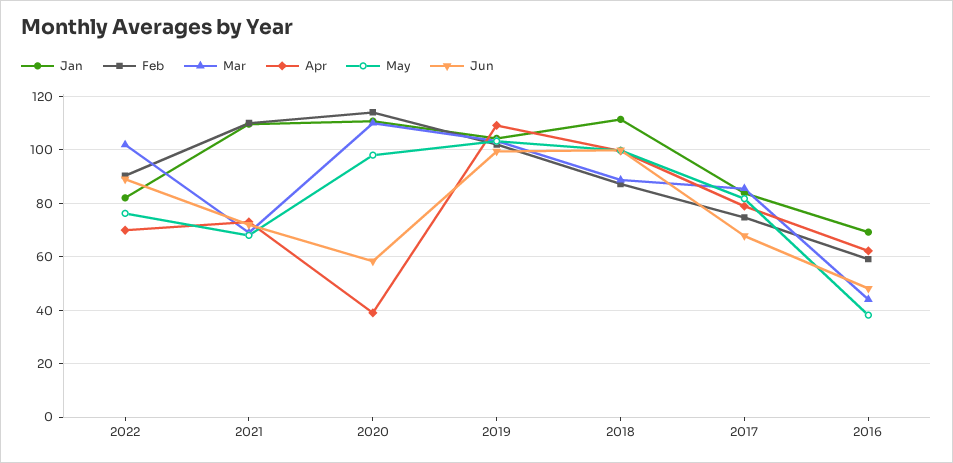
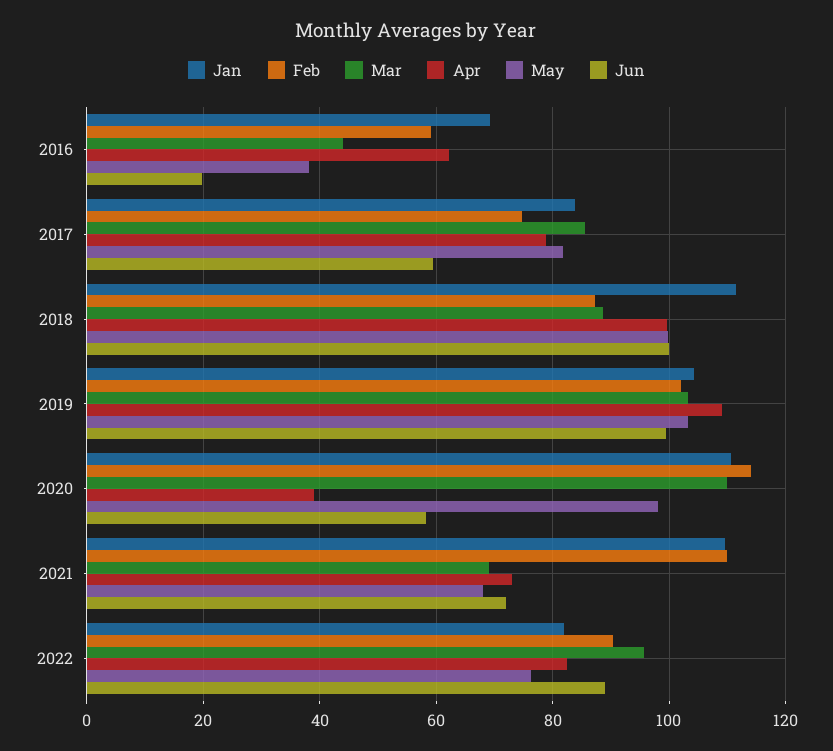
Mar, 2022: 102.5 -> 96
Apr, 2022: 70 -> 82
Jun, 2017: 67.5 -> 60
Jun, 2016: 47.5 -> 20

